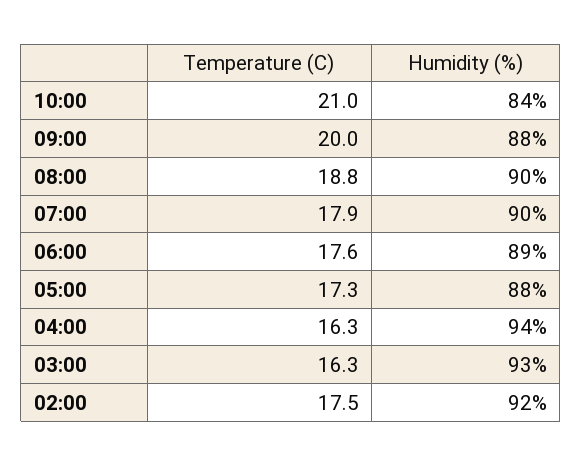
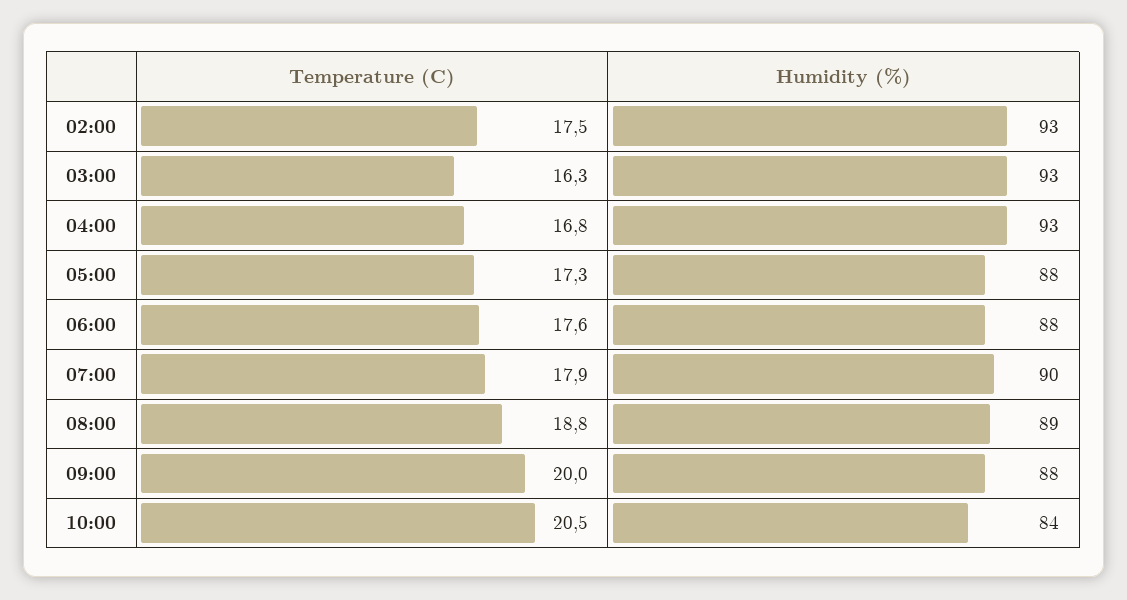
Temperature (C), 10:00: 21 -> 20.5
Humidity (%), 08:00: 90 -> 89
Humidity (%), 06:00: 89 -> 88
Temperature (C), 04:00: 16.3 -> 16.8
Humidity (%), 04:00: 94 -> 93
Humidity (%), 02:00: 92 -> 93

